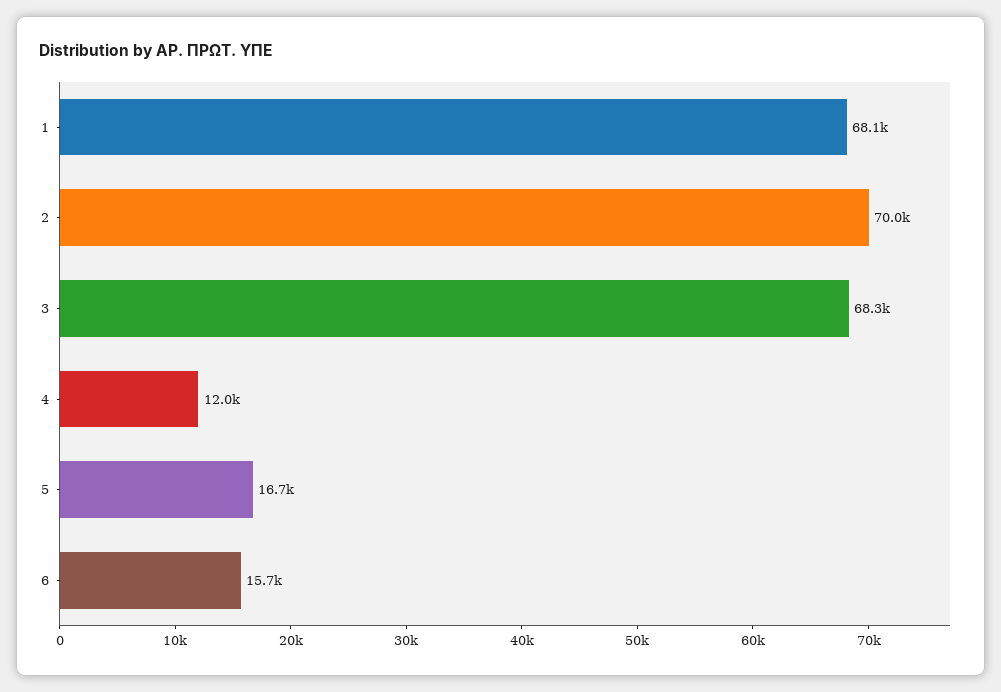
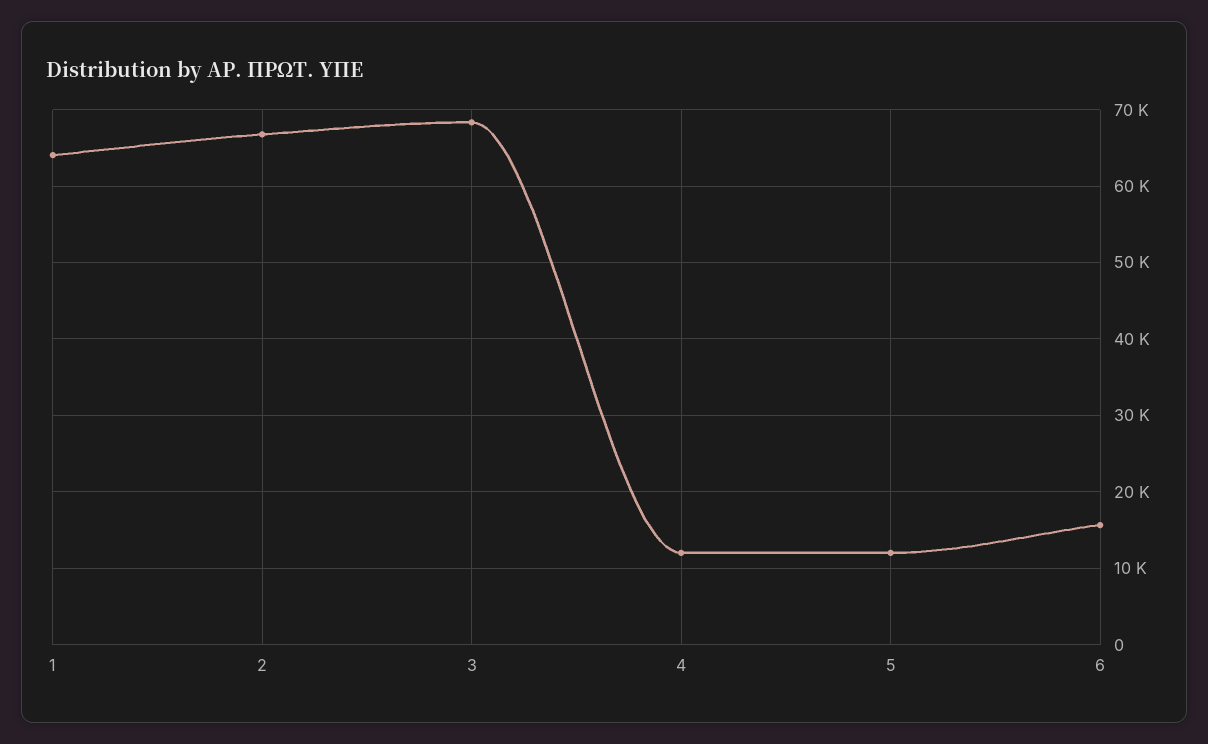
1: 68100 -> 64000
2: 70000 -> 67000
5: 16700 -> 12000

